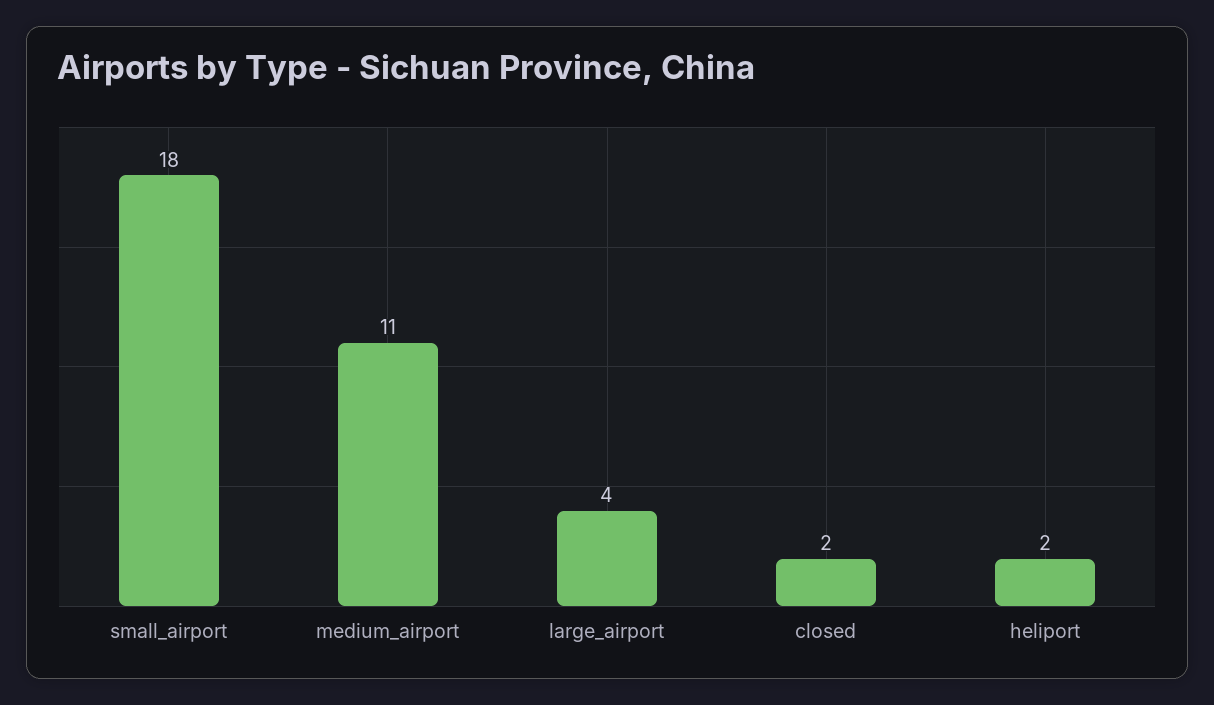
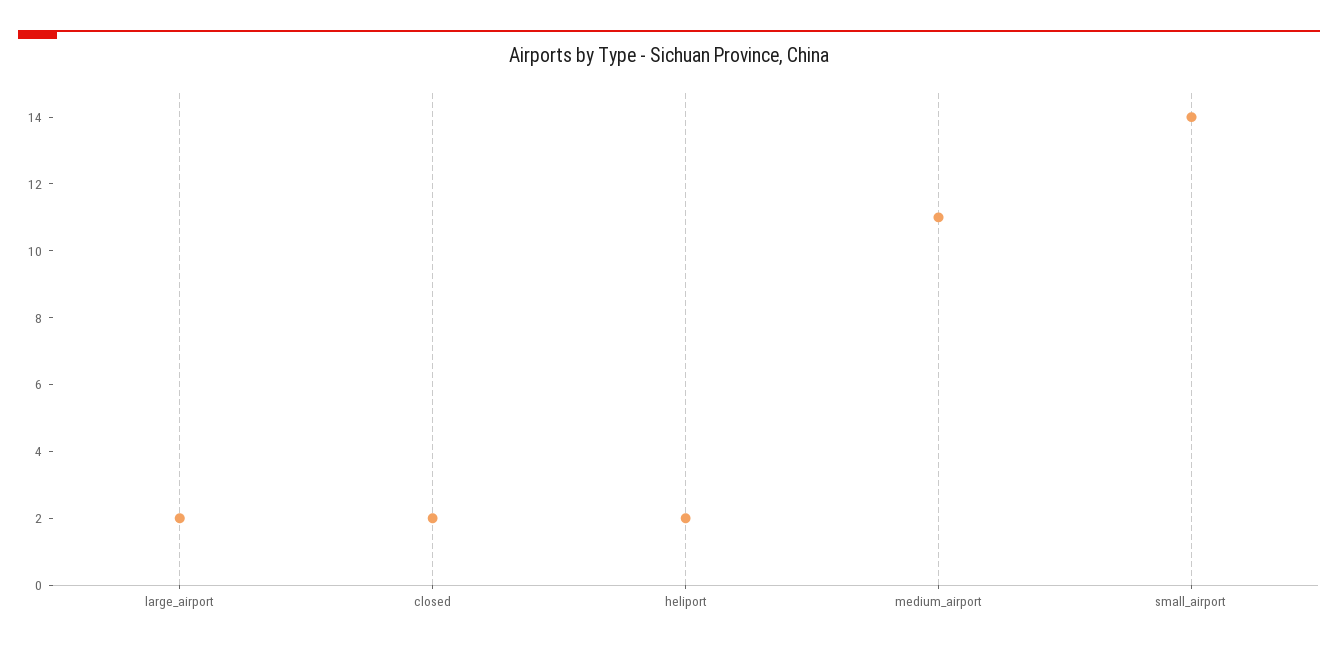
small_airport: 18 -> 14
large_airport: 4 -> 2

